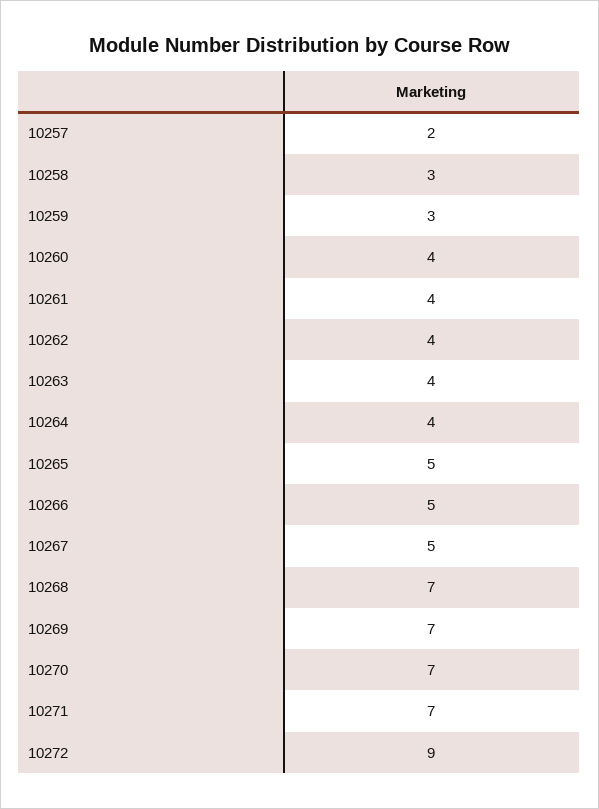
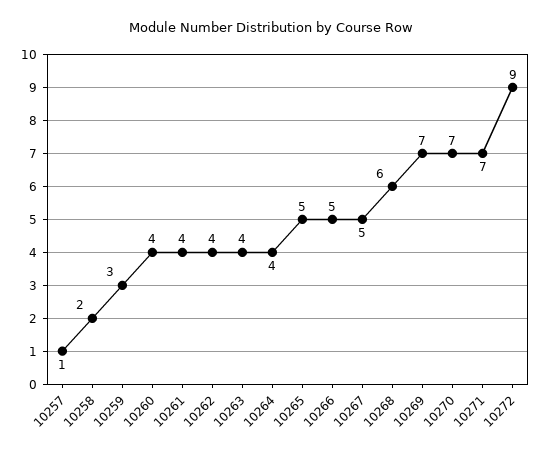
10257: 2 -> 1
10258: 3 -> 2
10268: 7 -> 6

